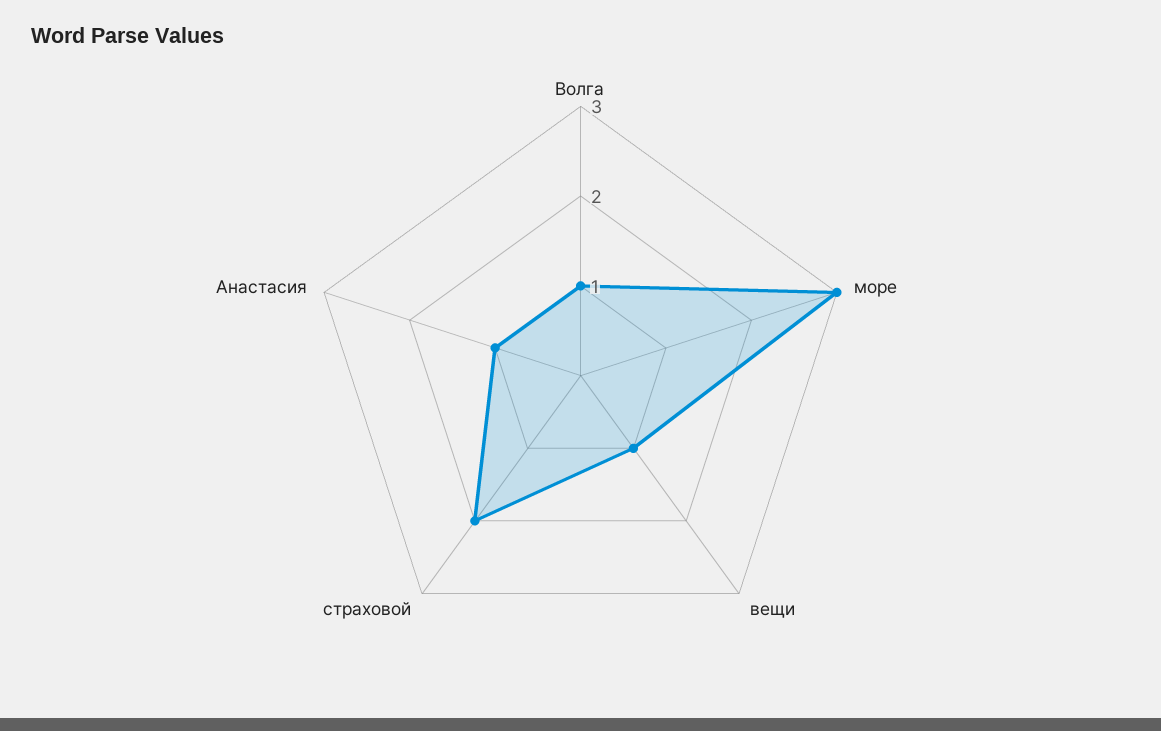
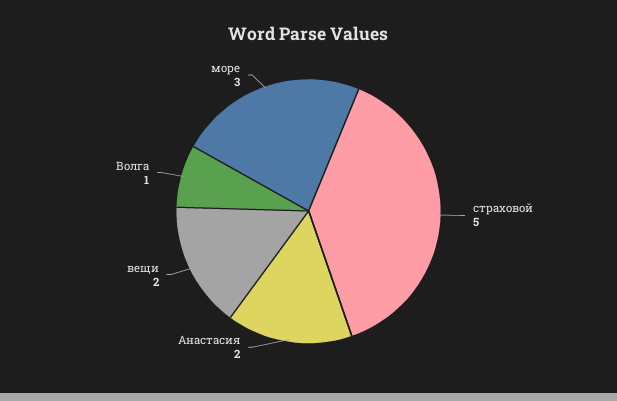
вещи: 1 -> 2
страховой: 2 -> 5
Анастасия: 1 -> 2

